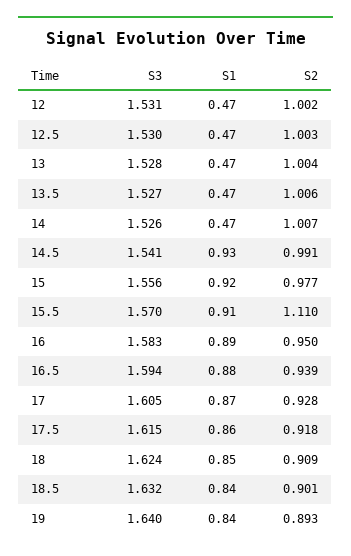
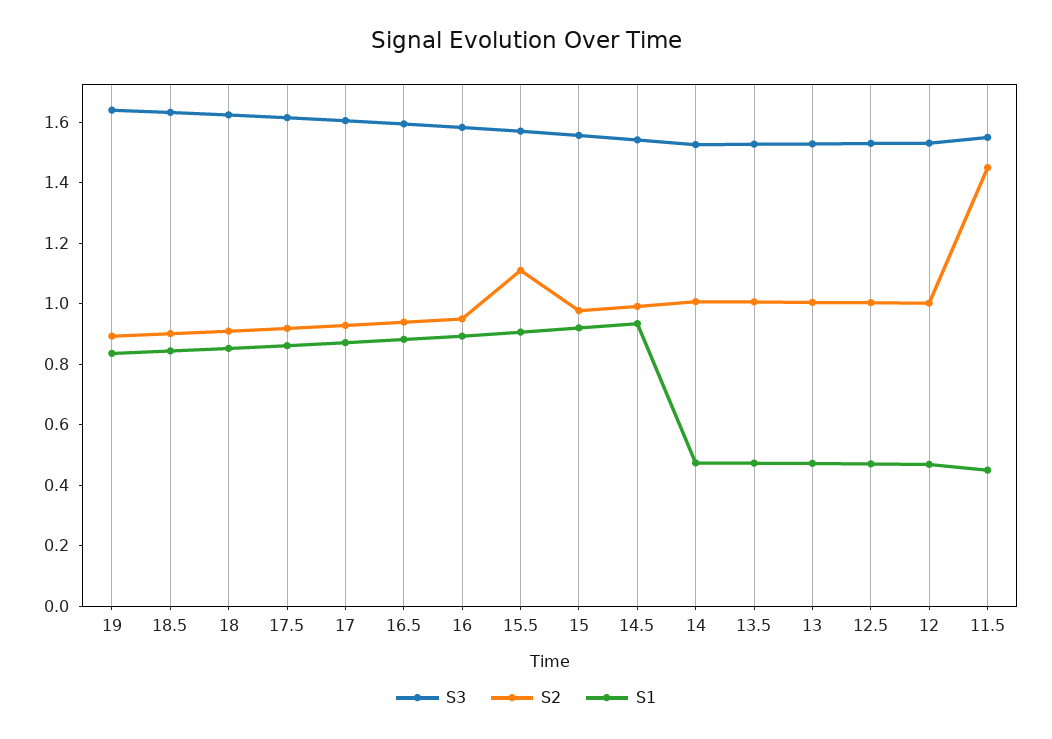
S3, 11.5: none -> 1.55
S2, 11.5: none -> 1.45
S1, 11.5: none -> 0.45

